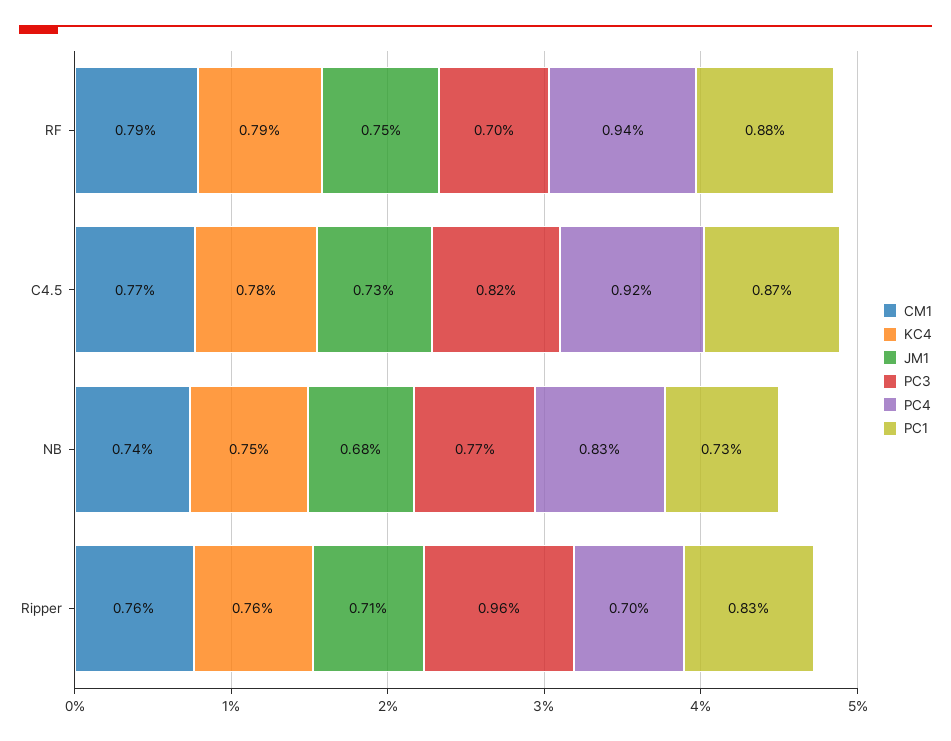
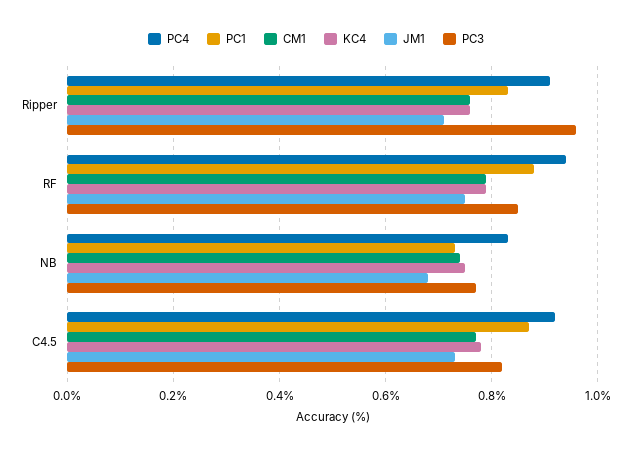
PC3, RF: 0.7 -> 0.85
PC4, Ripper: 0.7 -> 0.9

